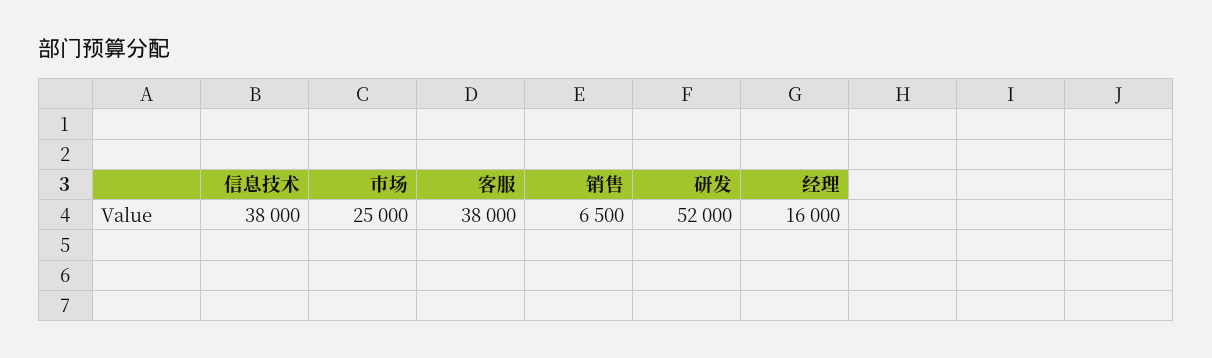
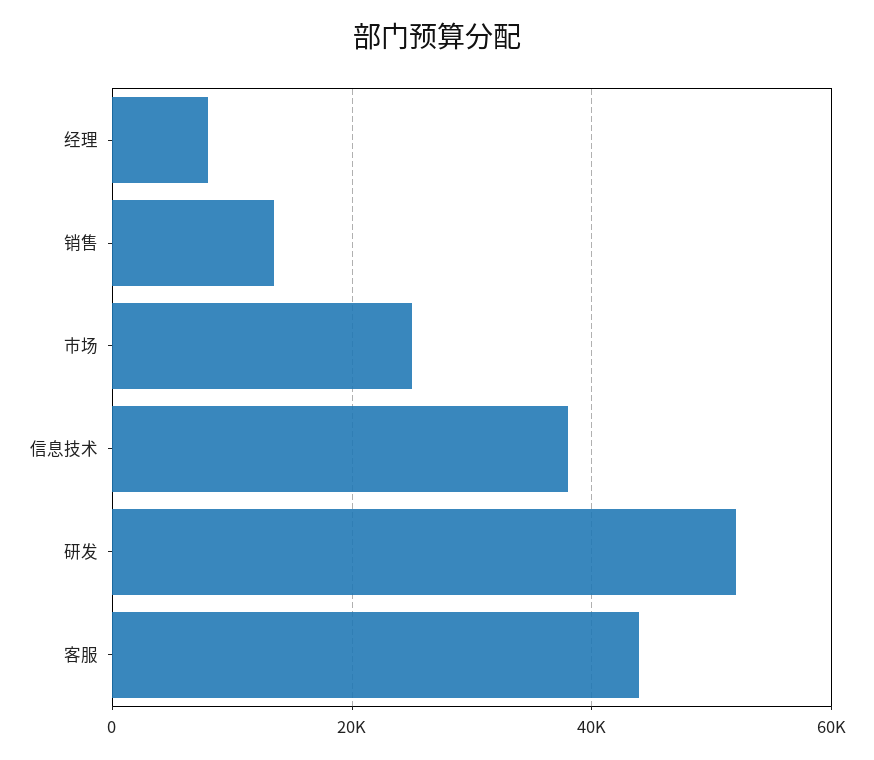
客服: 38000 -> 44000
销售: 6500 -> 14000
经理: 16000 -> 8000

